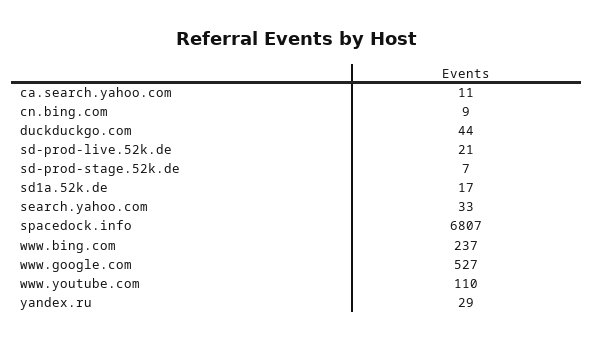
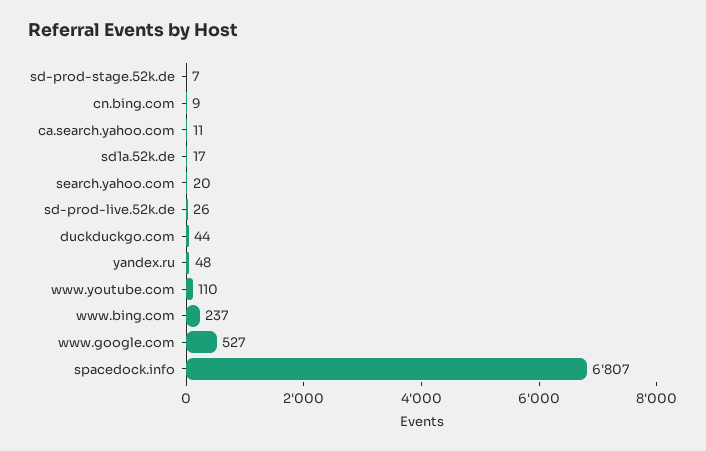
sd-prod-live.52k.de: 21 -> 26
search.yahoo.com: 33 -> 20
yandex.ru: 29 -> 48

